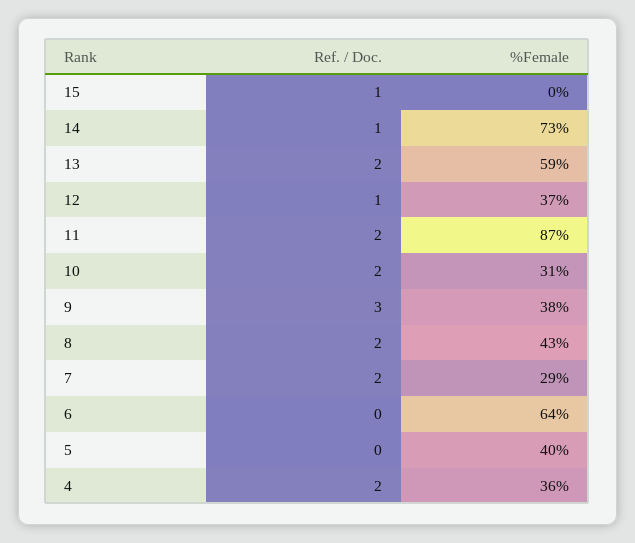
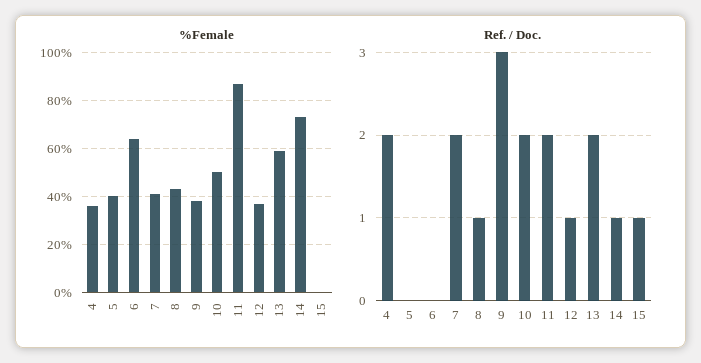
%Female, 10: 31 -> 50
Ref. / Doc., 8: 2 -> 1
%Female, 7: 29 -> 40

